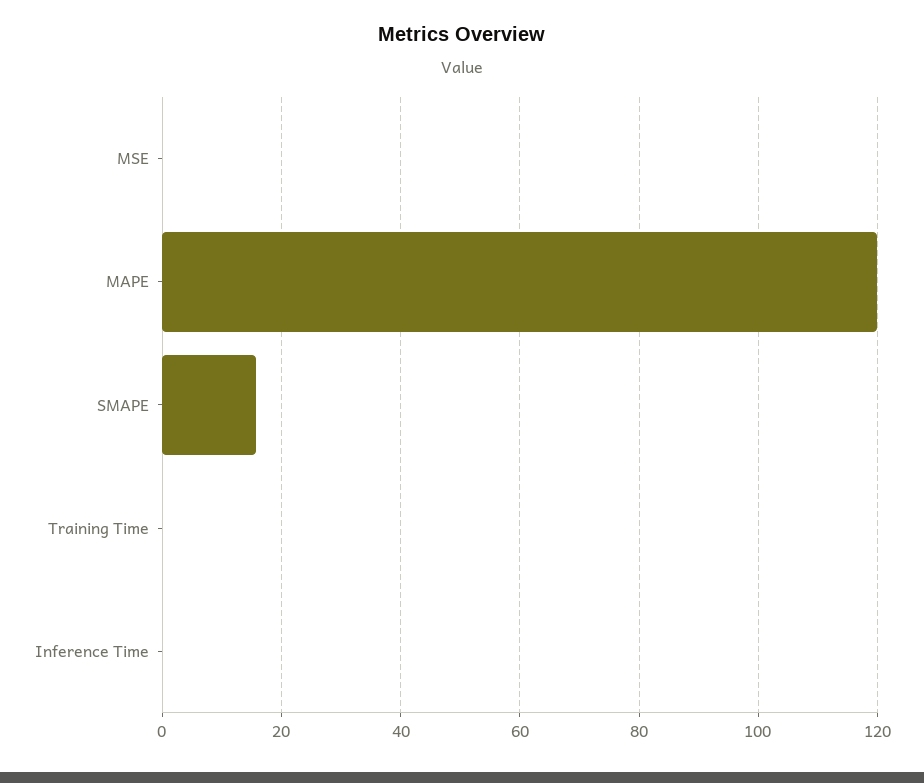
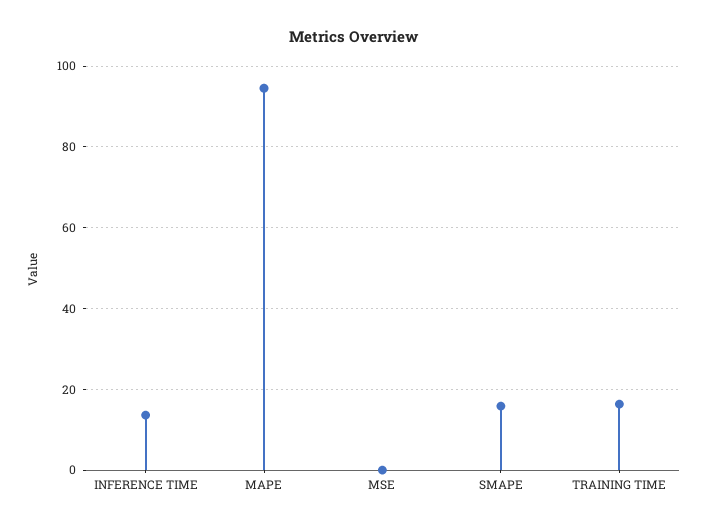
MAPE: 120 -> 94
Training Time: 0 -> 16
Inference Time: 0 -> 14

